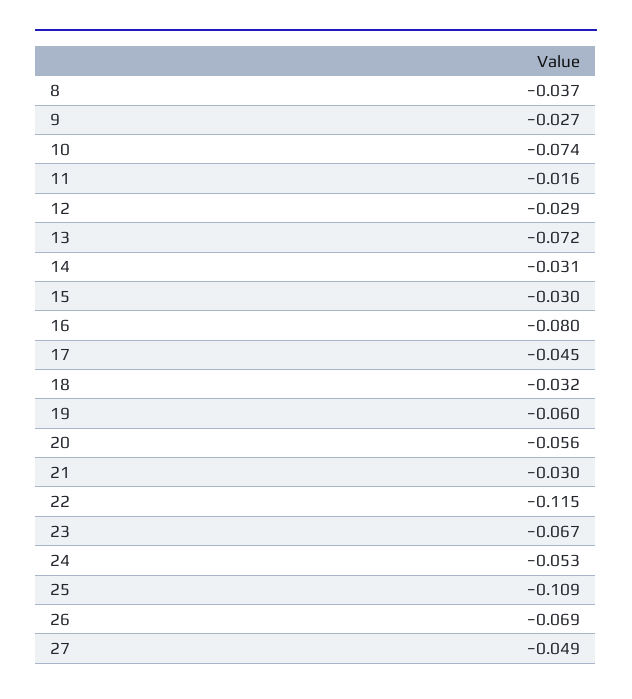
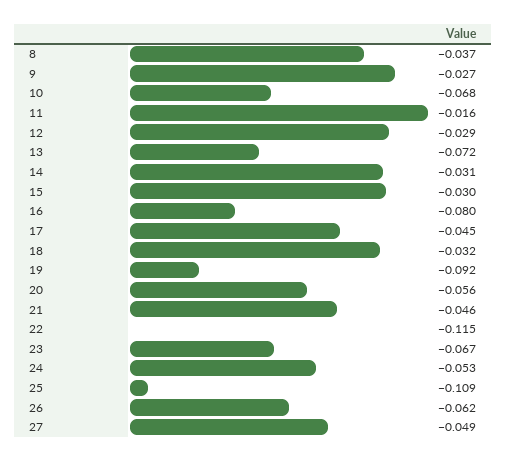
10: -0.074 -> -0.068
19: -0.06 -> -0.092
21: -0.03 -> -0.046
26: -0.069 -> -0.062

